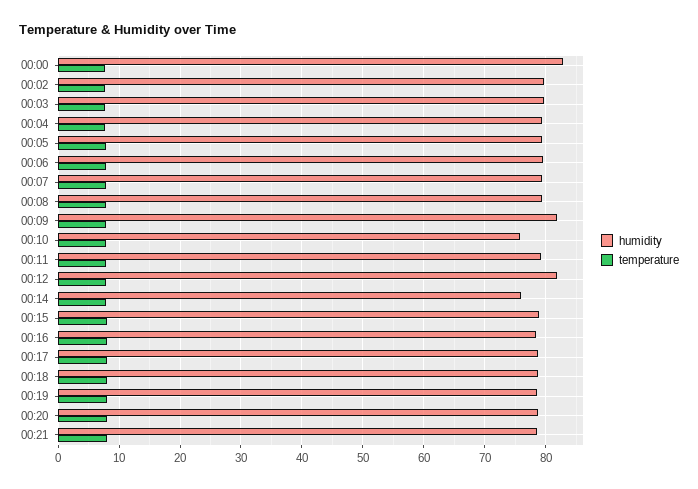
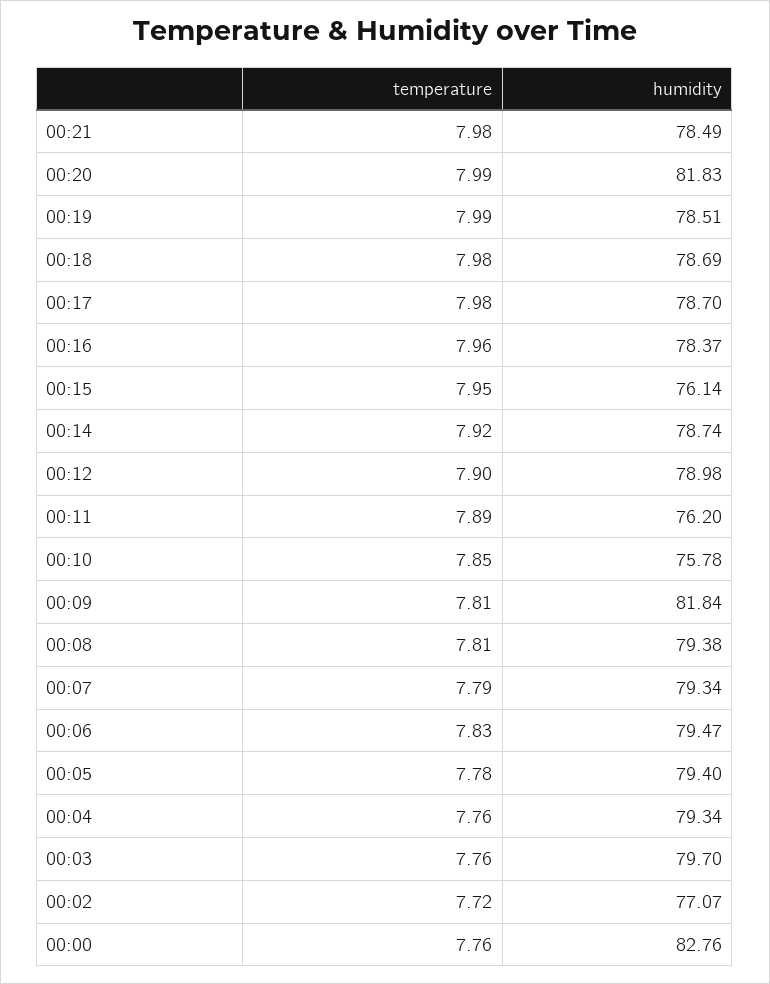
humidity, 00:02: 80 -> 77.07
humidity, 00:11: 79 -> 76.2
humidity, 00:12: 82 -> 78.98
humidity, 00:14: 76 -> 78.74
humidity, 00:15: 79 -> 76.14
humidity, 00:20: 79 -> 81.83

